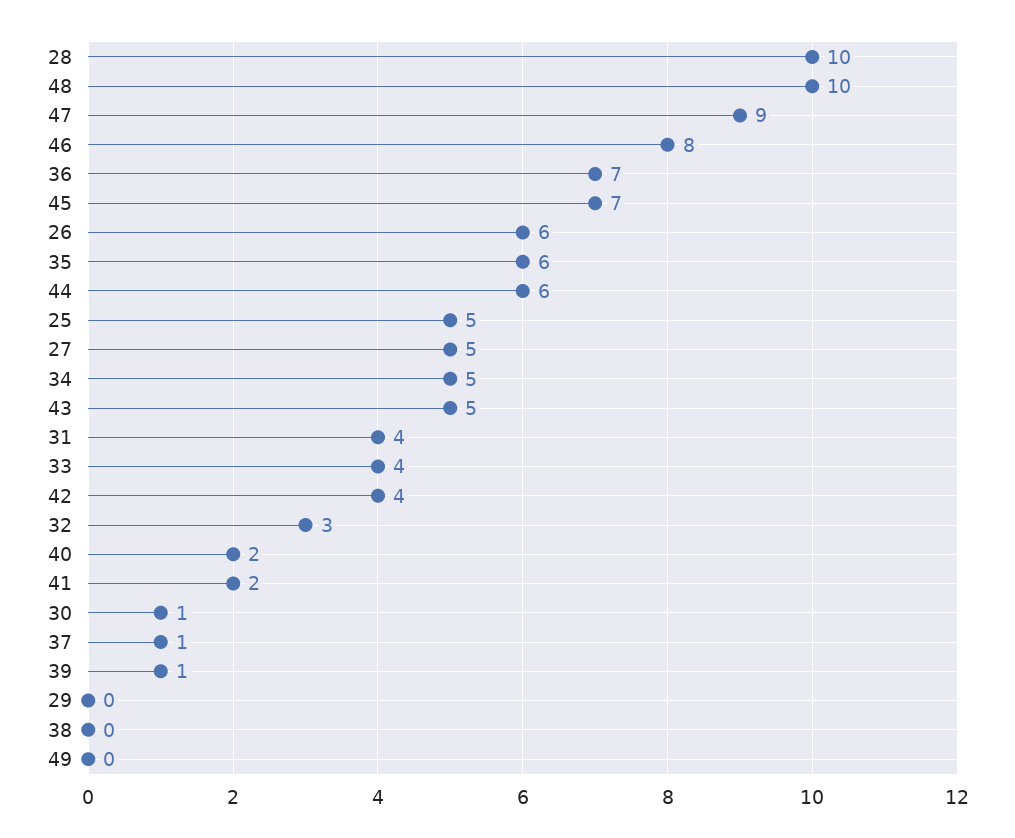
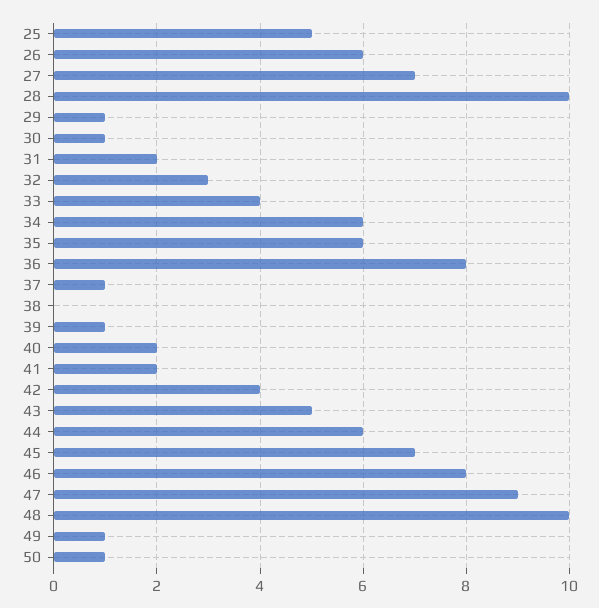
36: 7 -> 8
27: 5 -> 7
34: 5 -> 6
31: 4 -> 2
29: 0 -> 1
49: 0 -> 1
50: none -> 1

